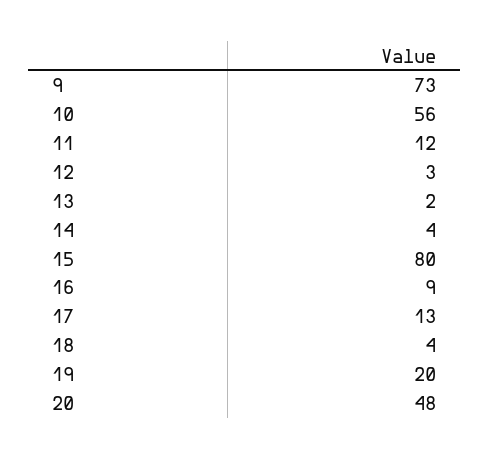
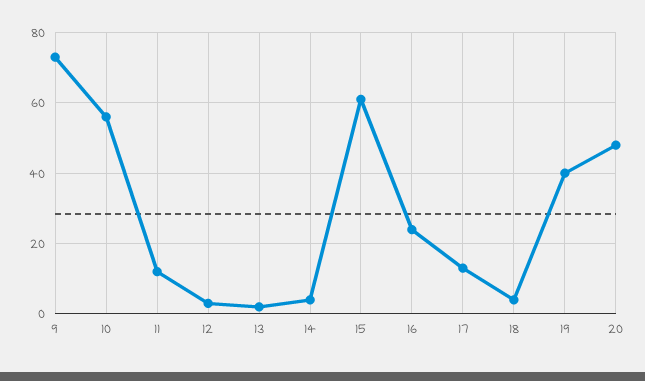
15: 80 -> 60
16: 9 -> 25
19: 20 -> 40

